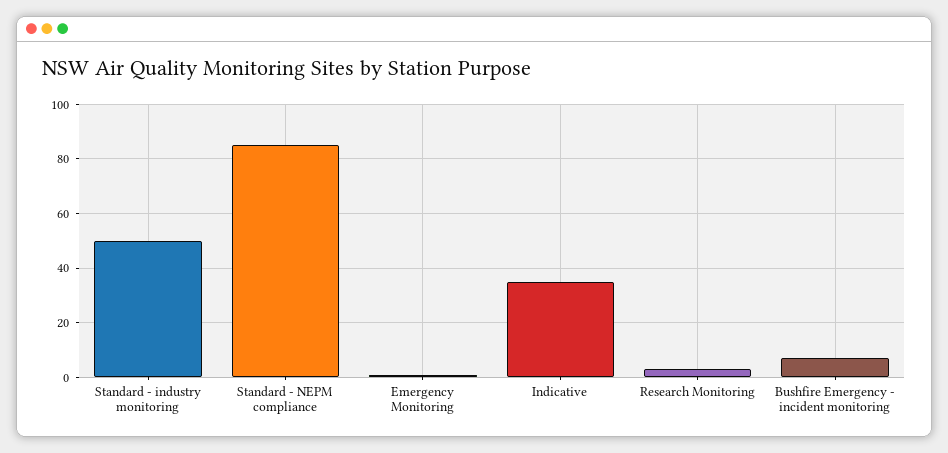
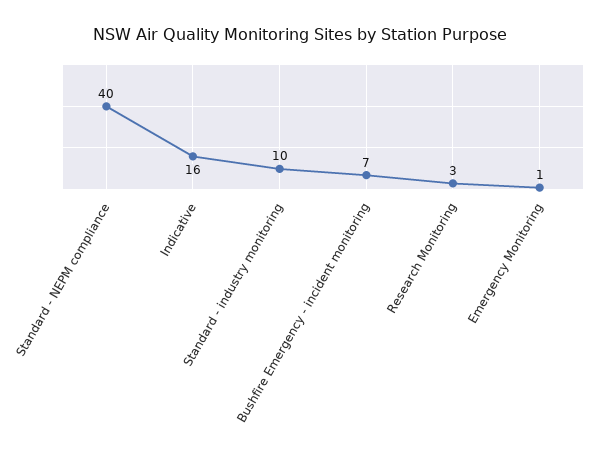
Standard - industry monitoring: 50 -> 10
Standard - NEPM compliance: 85 -> 40
Indicative: 35 -> 16

